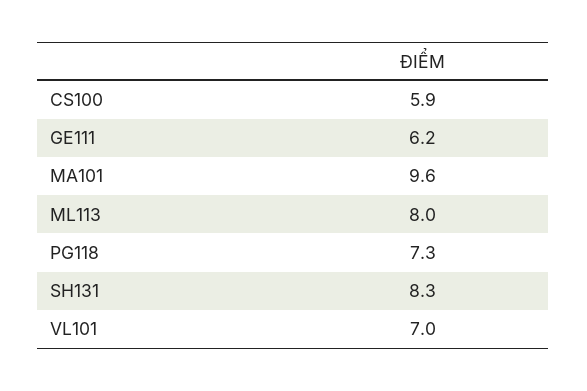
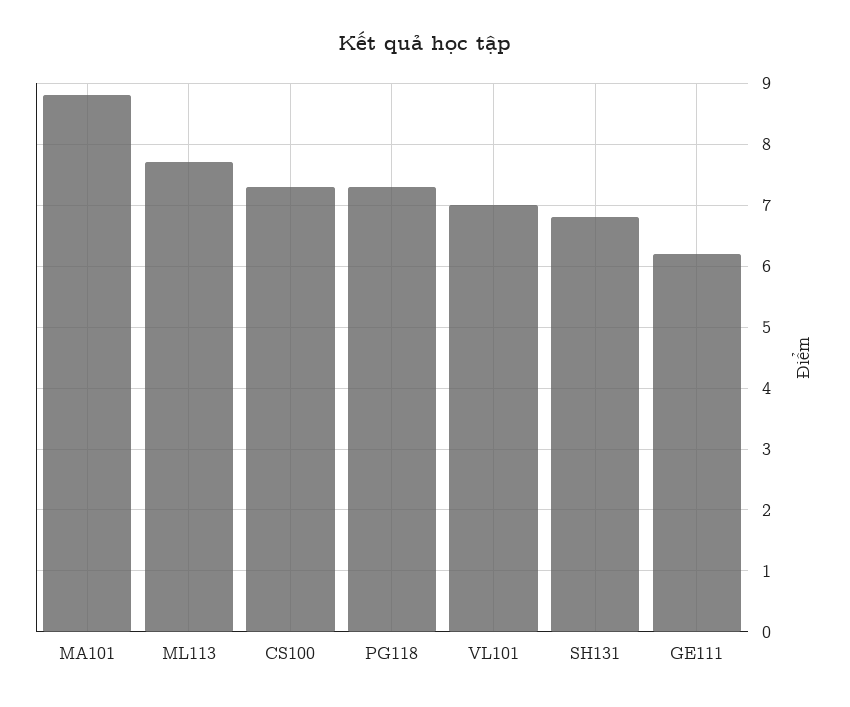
CS100: 5.9 -> 7.3
MA101: 9.6 -> 8.8
ML113: 8 -> 7.7
SH131: 8.3 -> 6.8

